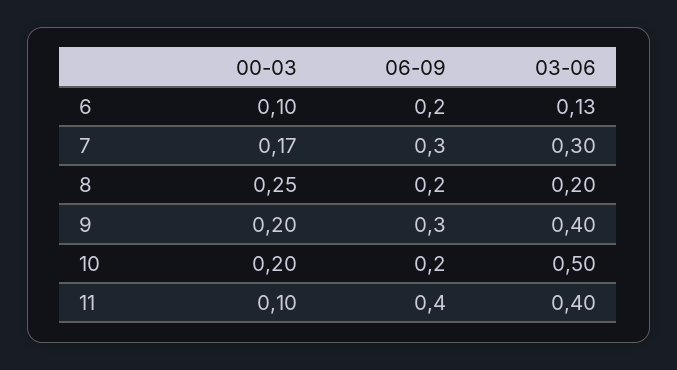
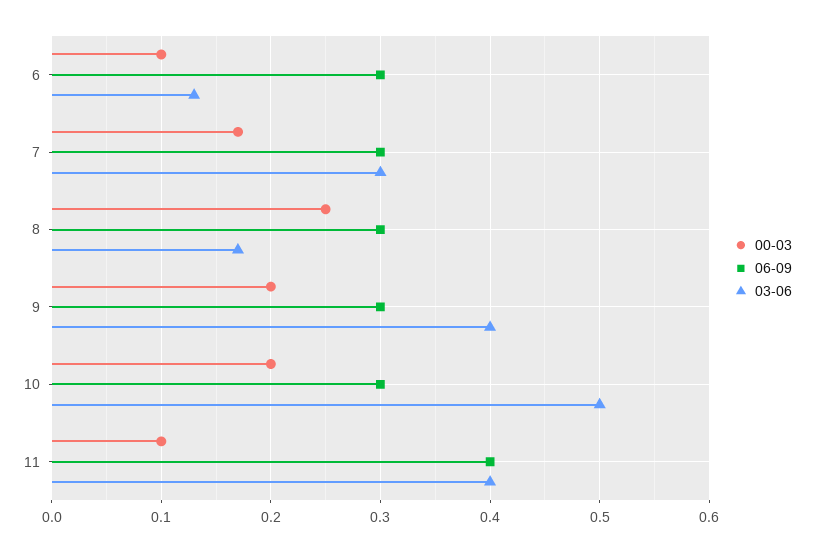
06-09, 6: 0.2 -> 0.3
06-09, 8: 0.2 -> 0.3
03-06, 8: 0.2 -> 0.17
06-09, 10: 0.2 -> 0.3

